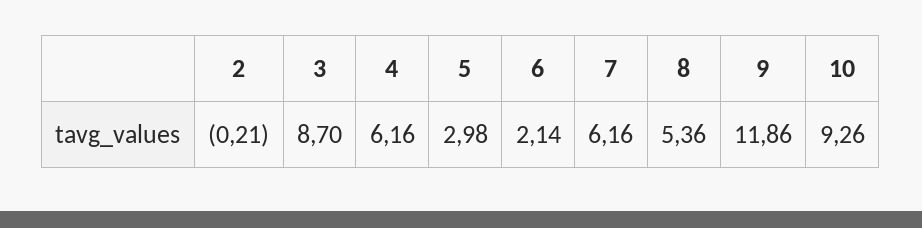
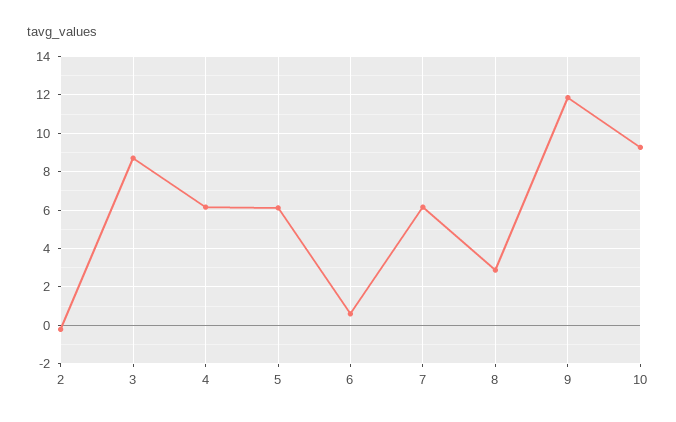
5: 2.98 -> 6
6: 2.14 -> 0.5
8: 5.36 -> 3

